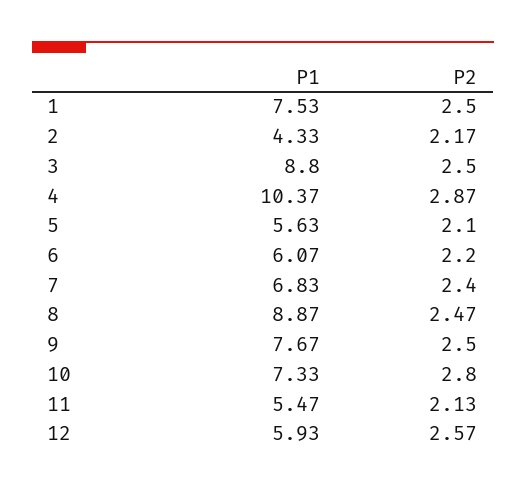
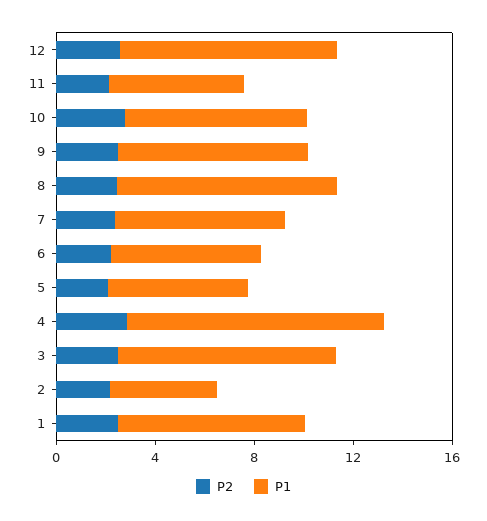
P1, 12: 5.93 -> 9

